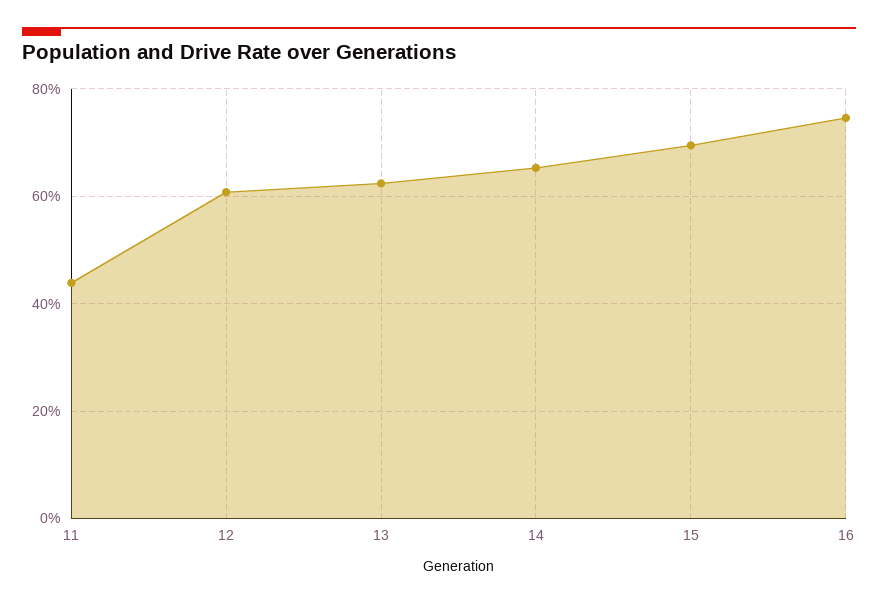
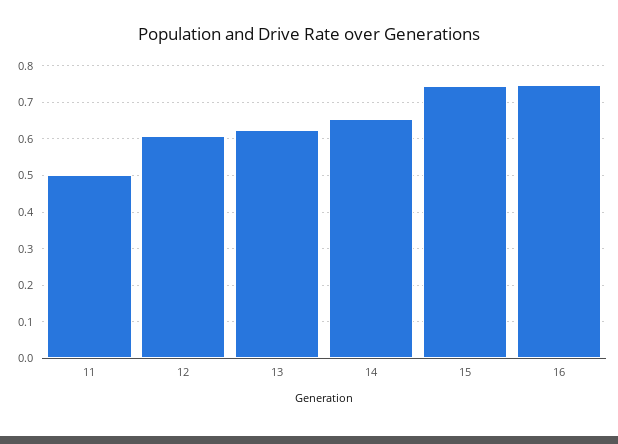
11: 0.44 -> 0.5
15: 0.7 -> 0.74

